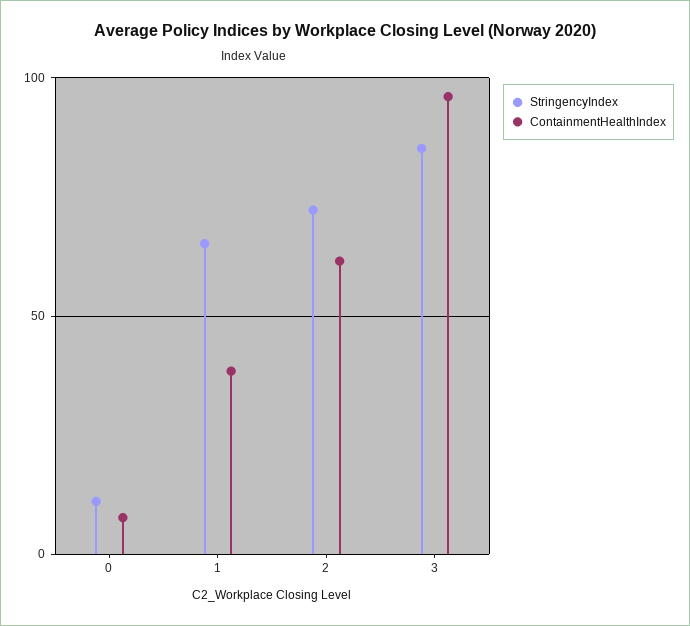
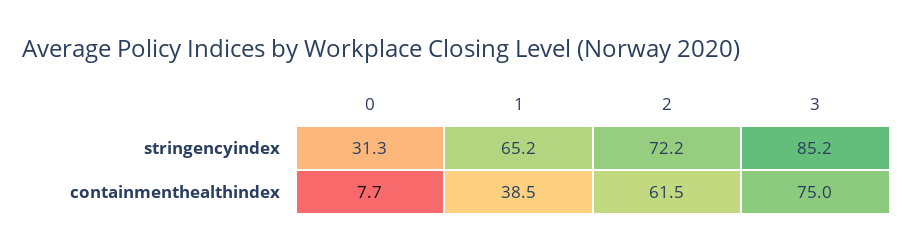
StringencyIndex, 0: 10 -> 31.3
ContainmentHealthIndex, 3: 95 -> 75

